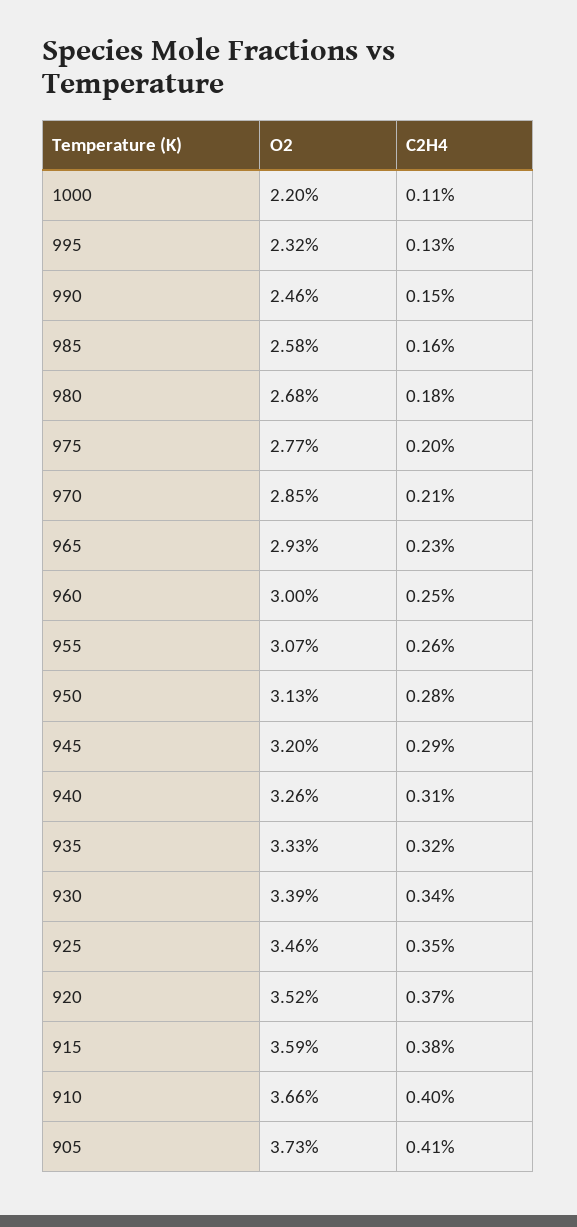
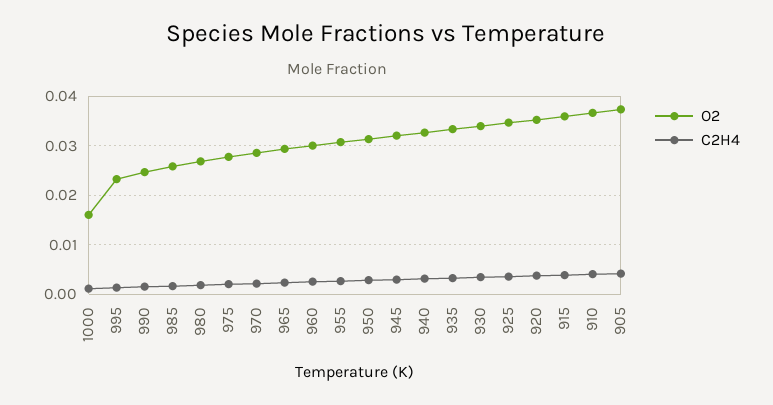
O2, 1000: 0.022 -> 0.016

